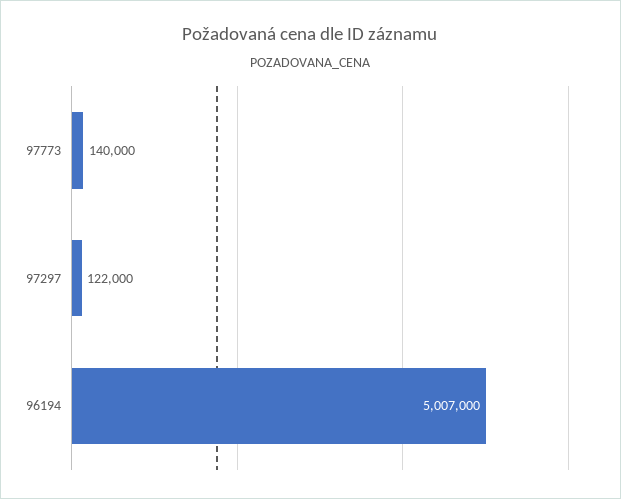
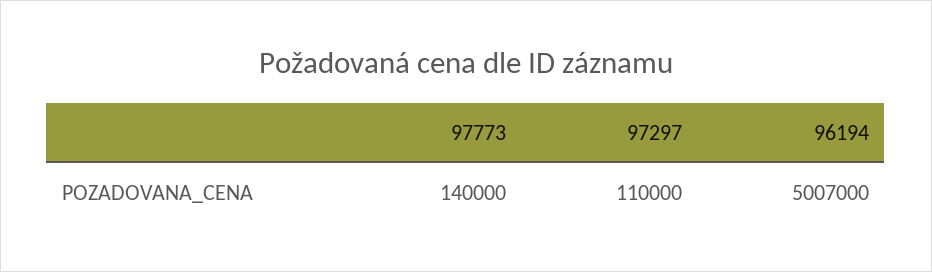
97297: 122000 -> 110000

